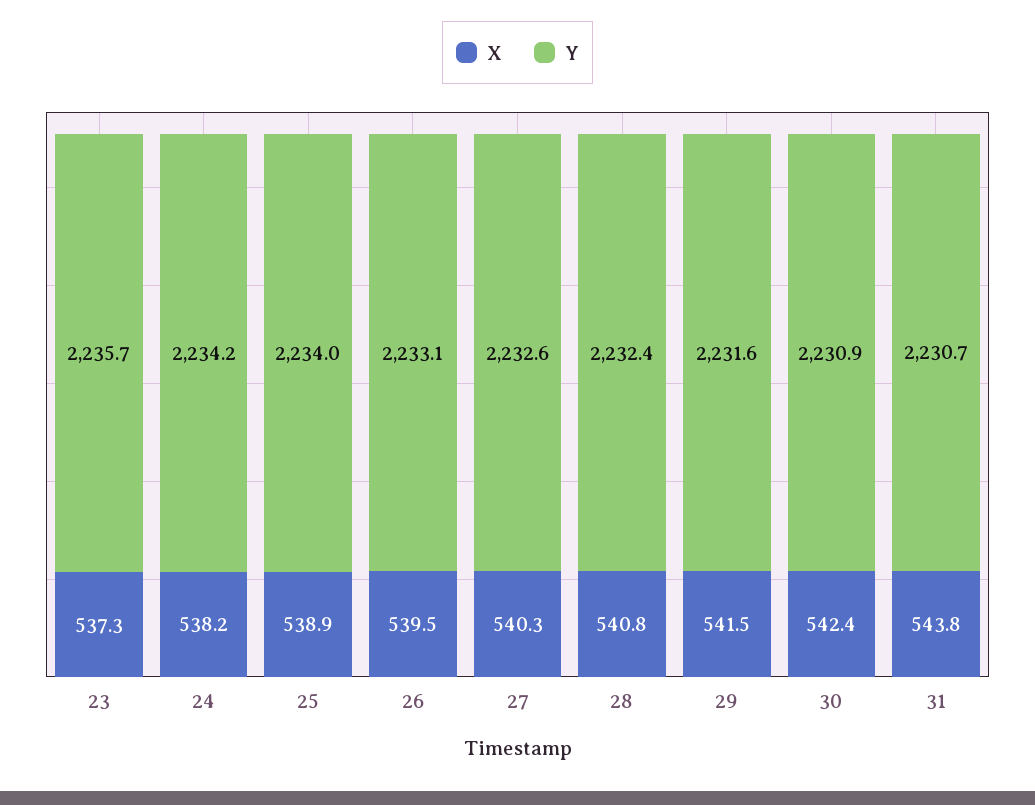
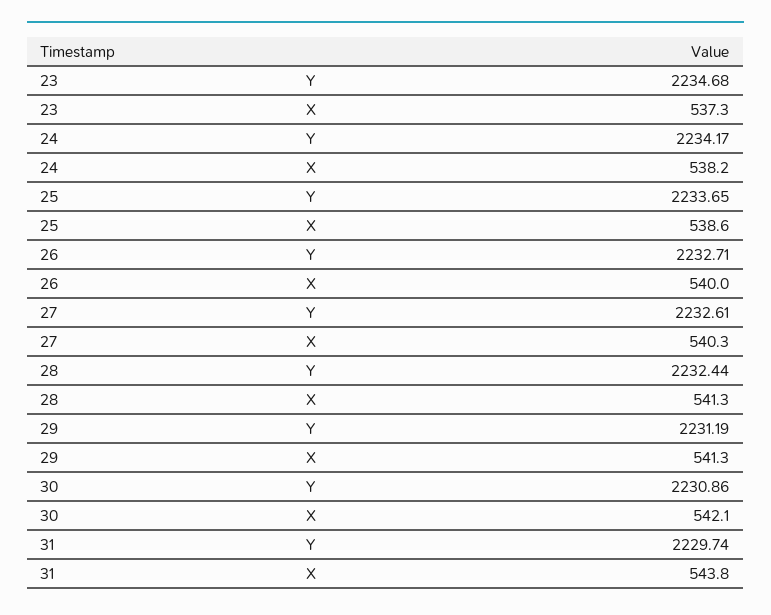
Y, 23: 2235.7 -> 2234.68
X, 25: 538.9 -> 538.6
Y, 25: 2234 -> 2233.65
X, 26: 539.5 -> 540
Y, 26: 2233.1 -> 2232.71
X, 28: 540.8 -> 541.3
X, 29: 541.5 -> 541.3
Y, 29: 2231.6 -> 2231.19
X, 30: 542.4 -> 542.1
Y, 31: 2230.7 -> 2229.74

